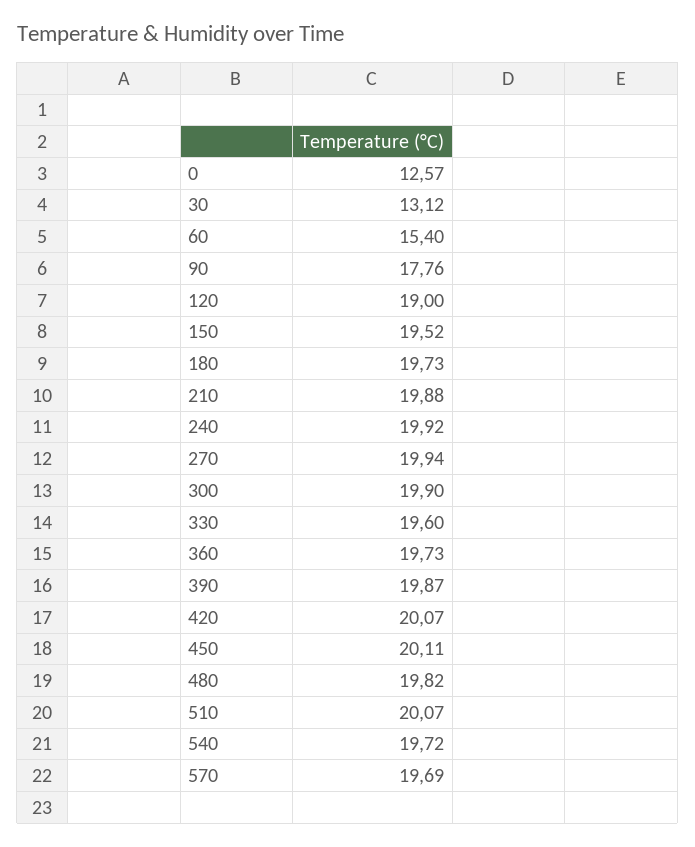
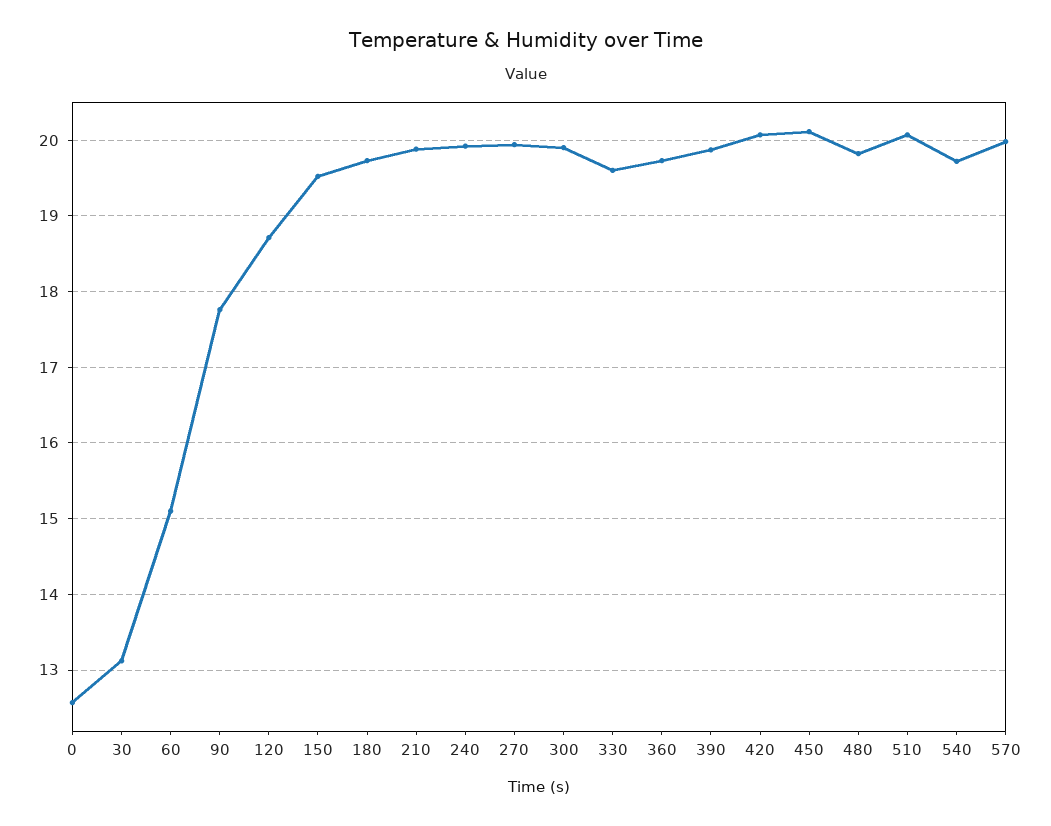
60: 15.4 -> 15.1
120: 19 -> 18.7
570: 19.69 -> 20

